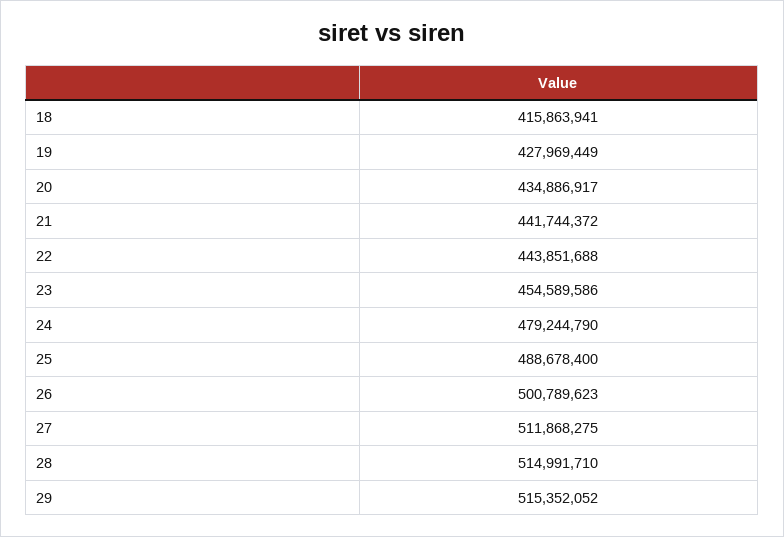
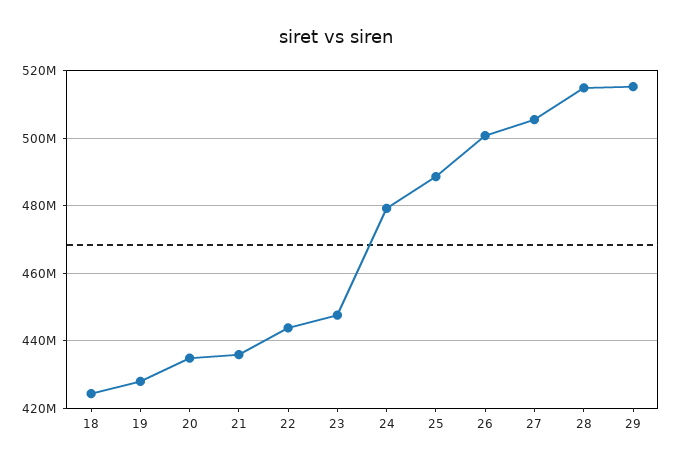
18: 415863941 -> 424000000
21: 441744372 -> 436000000
23: 454589586 -> 448000000
27: 511868275 -> 506000000

